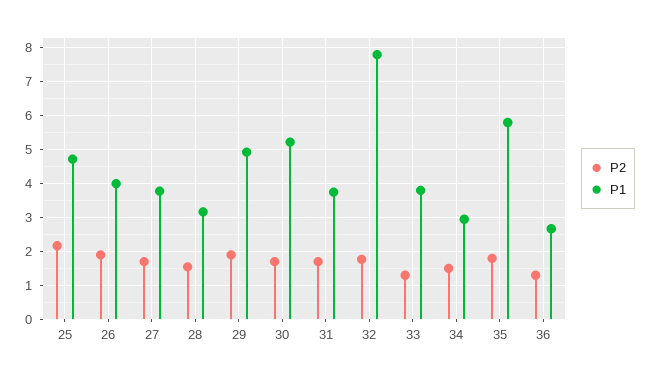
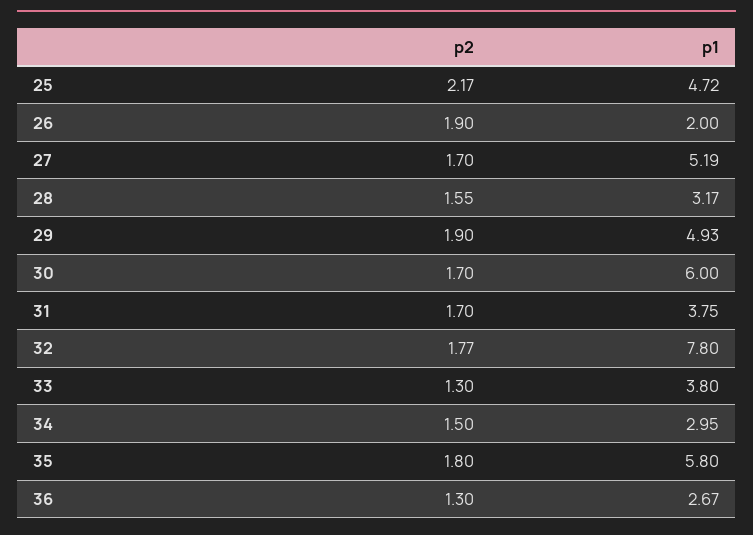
P1, 26: 4 -> 2
P1, 27: 3.8 -> 5.19
P1, 30: 5.2 -> 6

